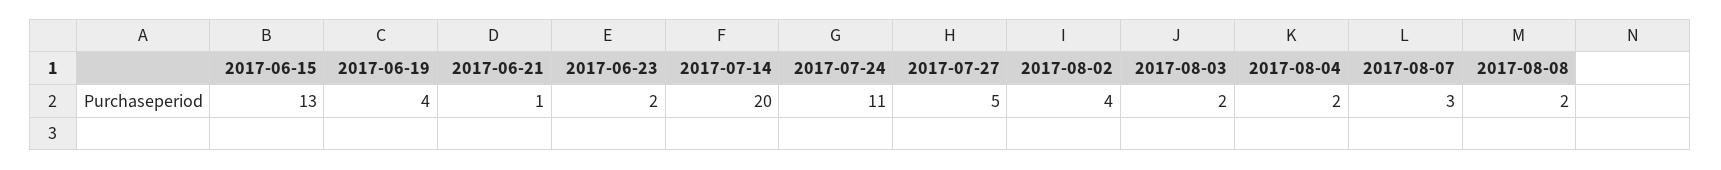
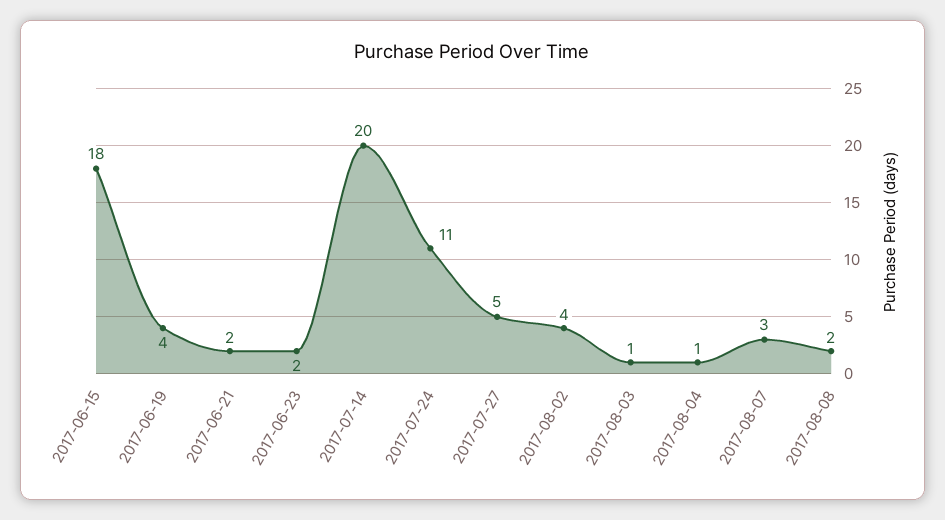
2017-06-15: 13 -> 18
2017-06-21: 1 -> 2
2017-08-03: 2 -> 1
2017-08-04: 2 -> 1

